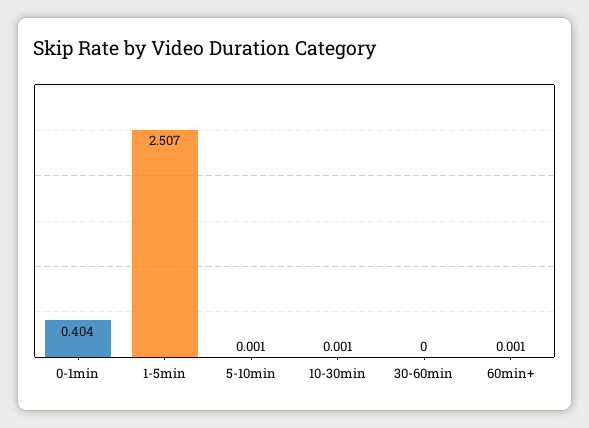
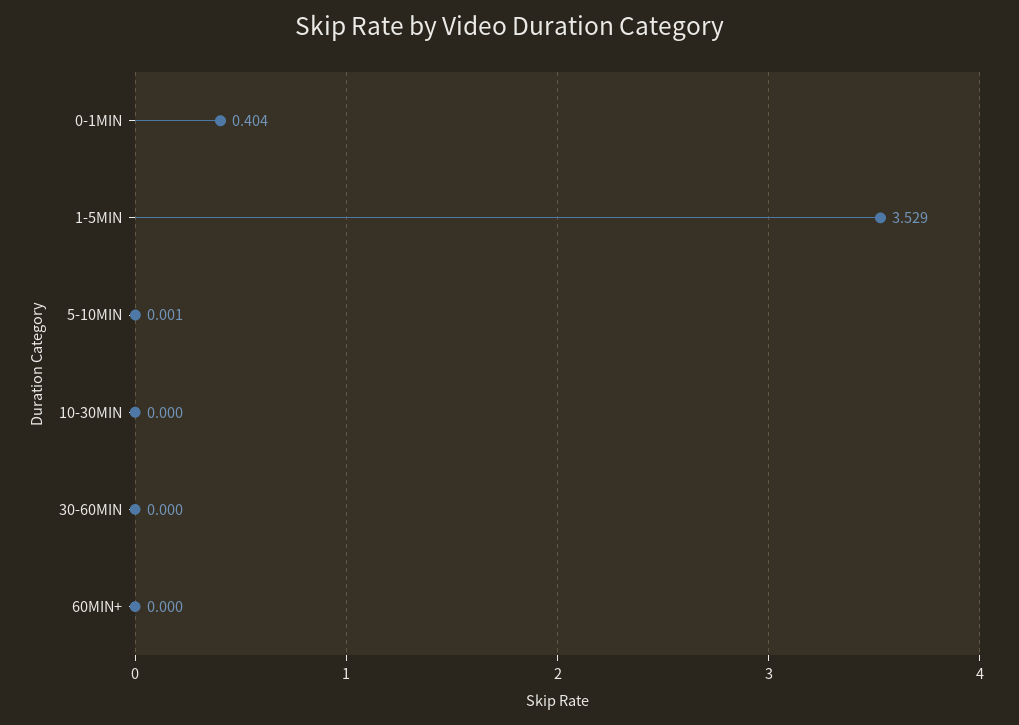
1-5min: 2.507 -> 3.529
10-30min: 0.001 -> 0
60min+: 0.001 -> 0

